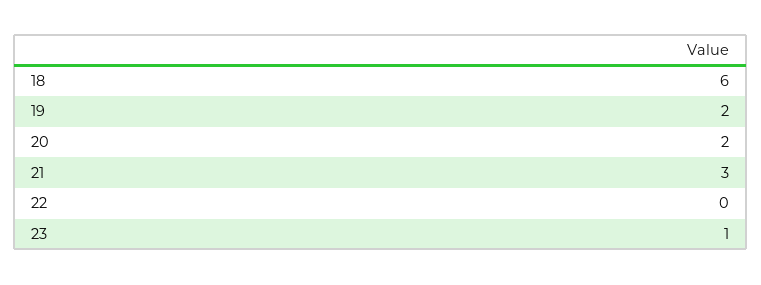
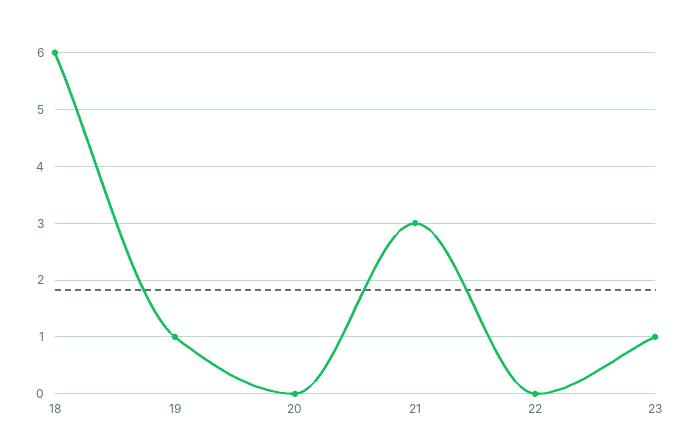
19: 2 -> 1
20: 2 -> 0

